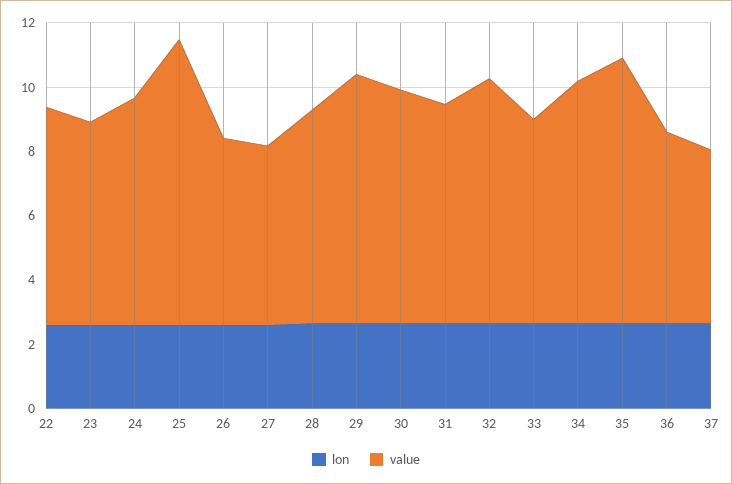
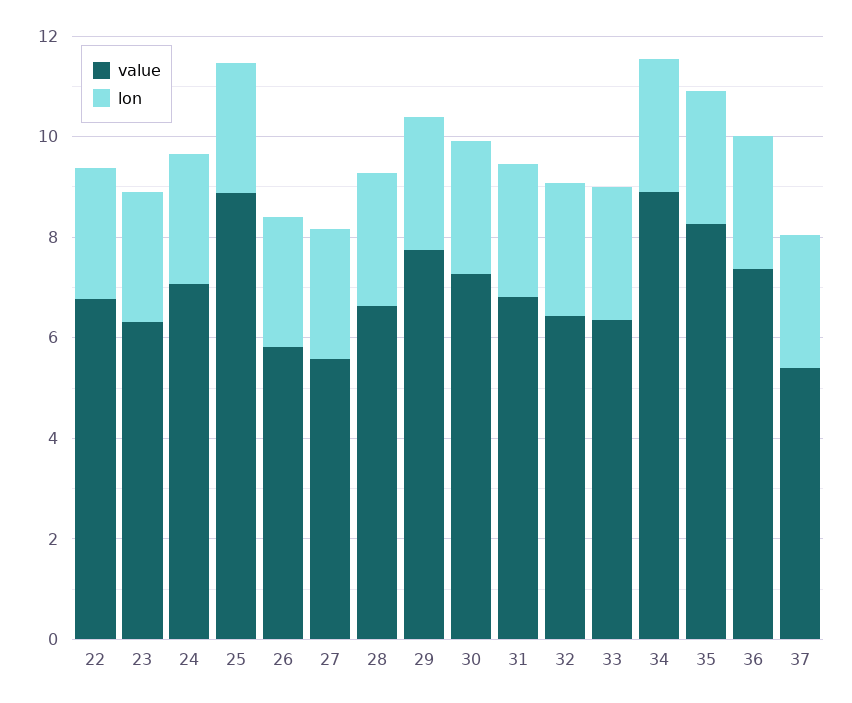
value, 32: 7.5 -> 6.5
value, 34: 7.5 -> 9
value, 36: 6 -> 7.5

